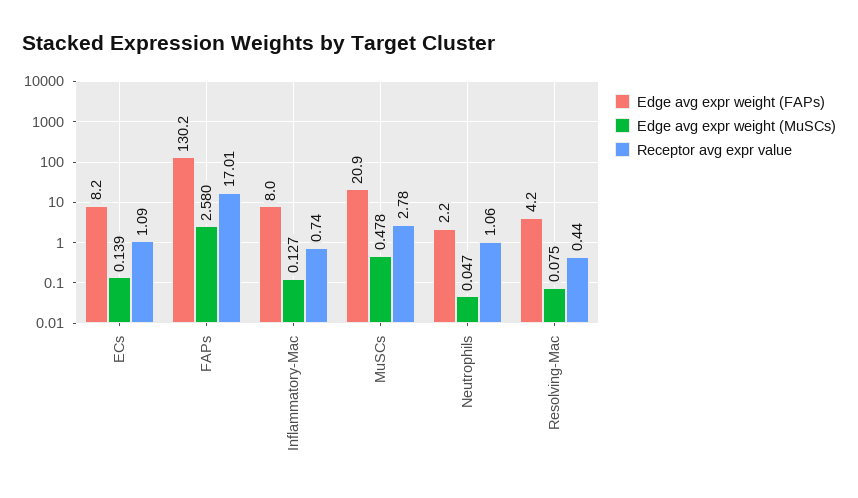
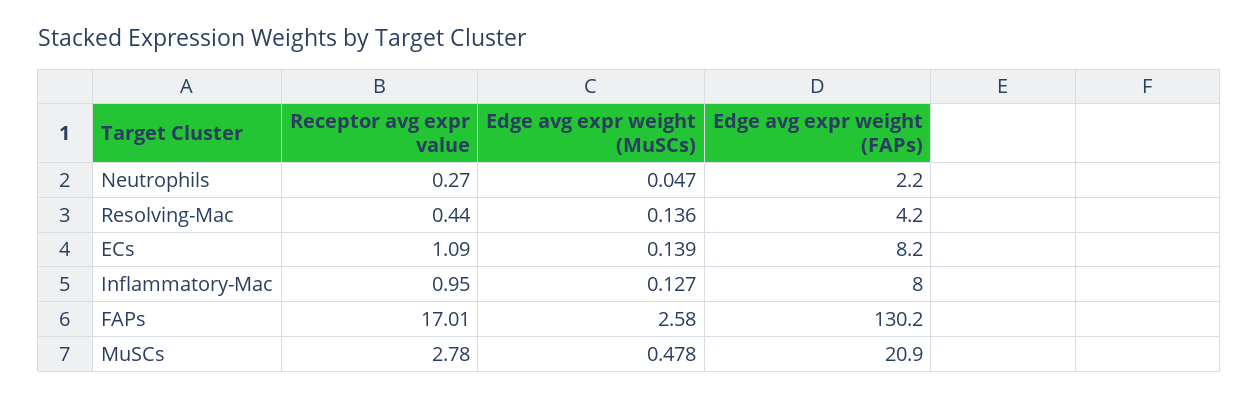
Receptor avg expr value, Inflammatory-Mac: 0.74 -> 0.95
Receptor avg expr value, Neutrophils: 1.06 -> 0.27
Edge avg expr weight (MuSCs), Resolving-Mac: 0.075 -> 0.136

